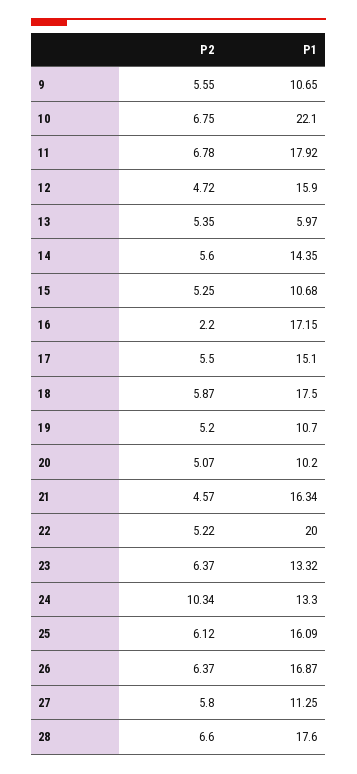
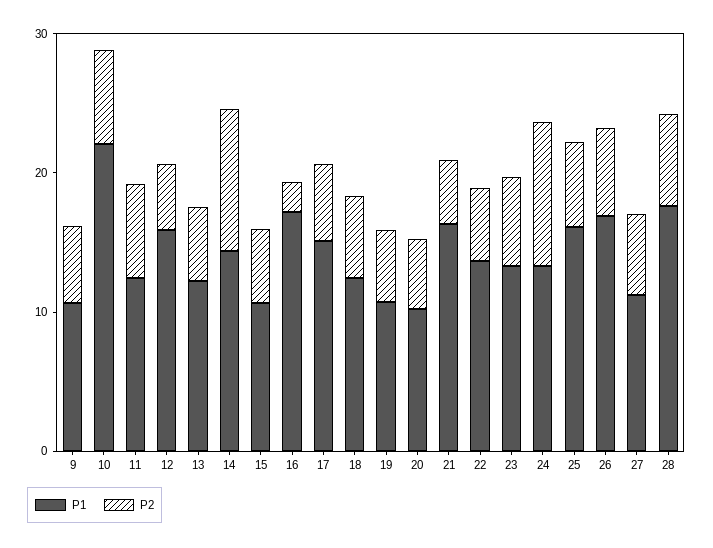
P1, 11: 17.92 -> 12
P1, 13: 5.97 -> 12
P2, 14: 5.6 -> 10
P1, 18: 17.5 -> 12
P1, 22: 20 -> 14

